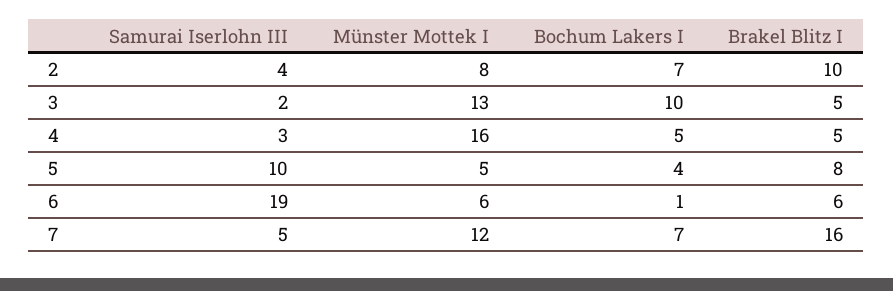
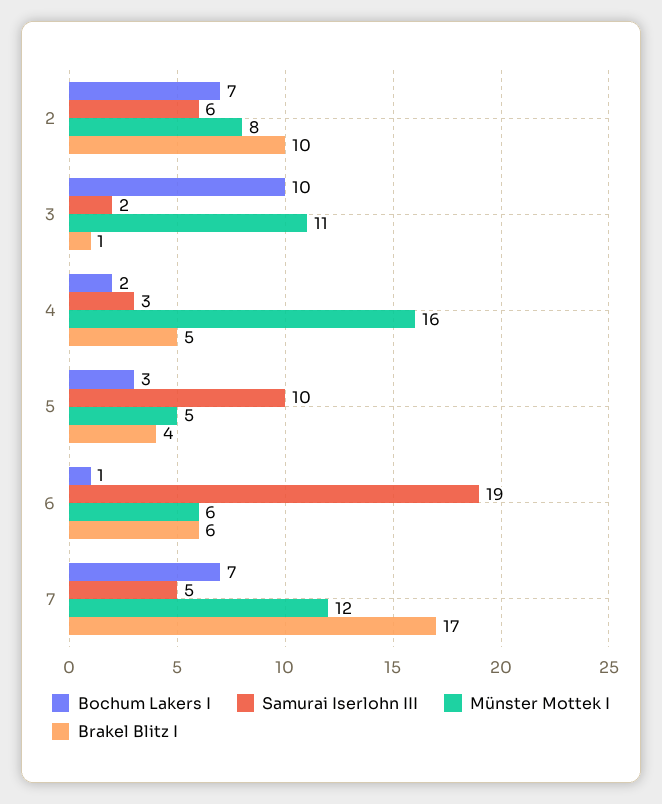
Samurai Iserlohn III, 2: 4 -> 6
Münster Mottek I, 3: 13 -> 11
Brakel Blitz I, 3: 5 -> 1
Bochum Lakers I, 4: 5 -> 2
Bochum Lakers I, 5: 4 -> 3
Brakel Blitz I, 5: 8 -> 4
Brakel Blitz I, 7: 16 -> 17

